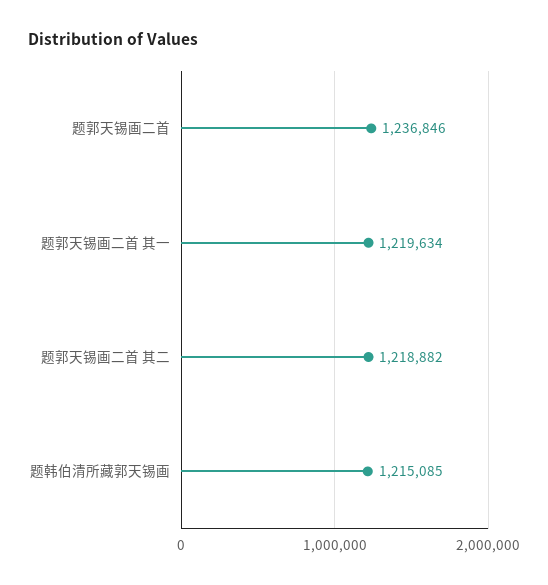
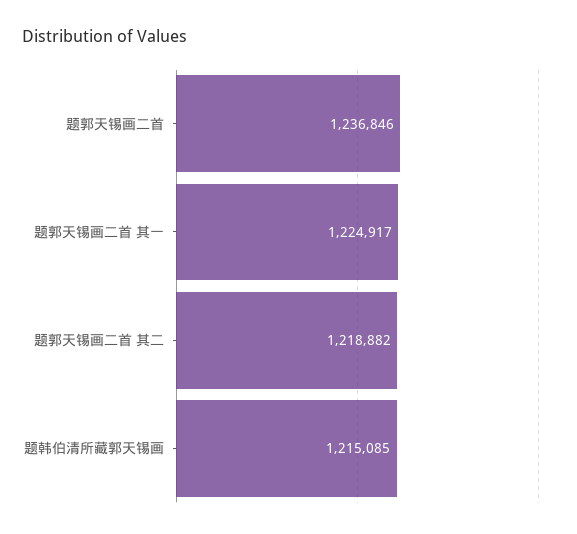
题郭天锡画二首 其一: 1219634 -> 1224917

